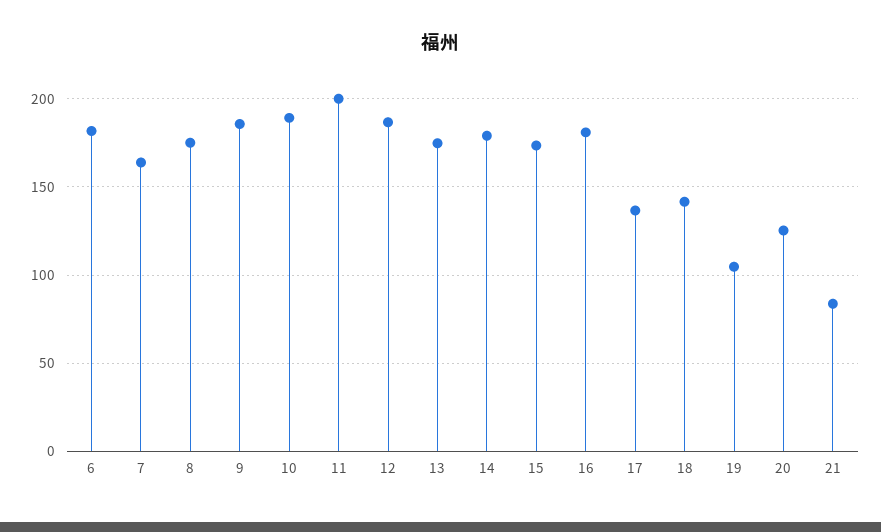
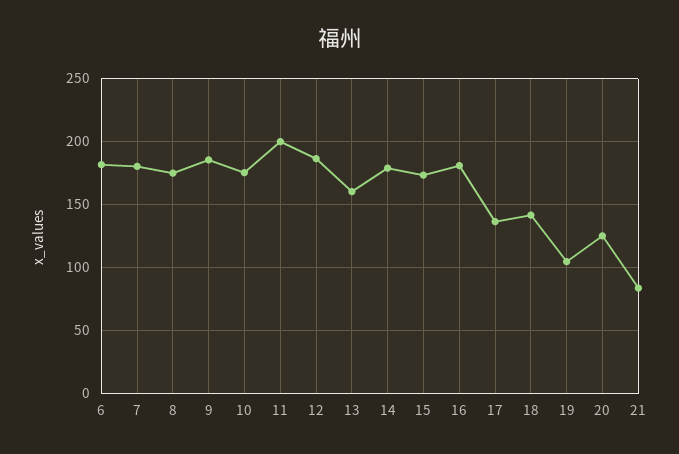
7: 165 -> 180
10: 190 -> 175
13: 175 -> 160

